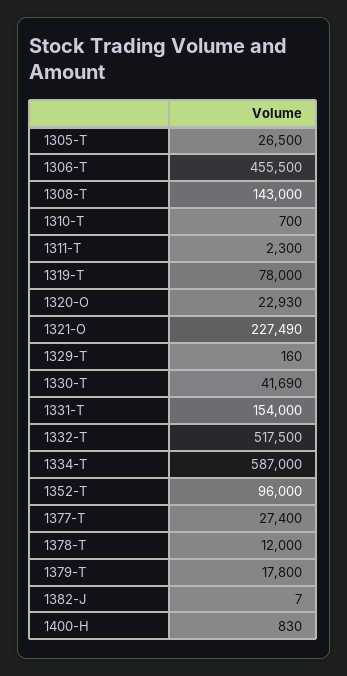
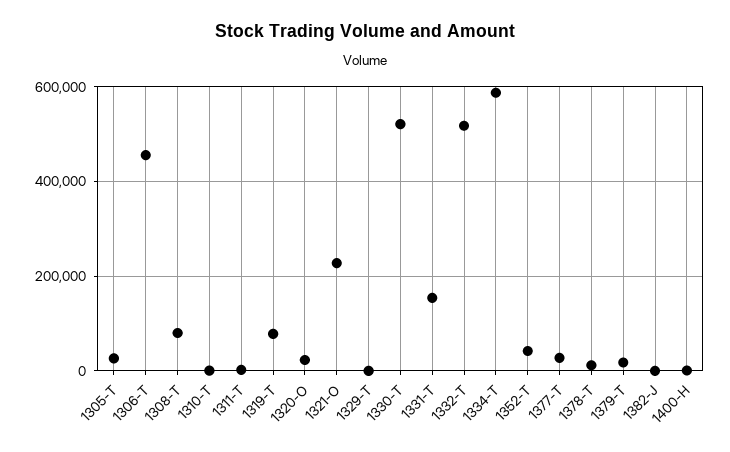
1308-T: 143000 -> 80000
1330-T: 41690 -> 520000
1352-T: 96000 -> 40000

